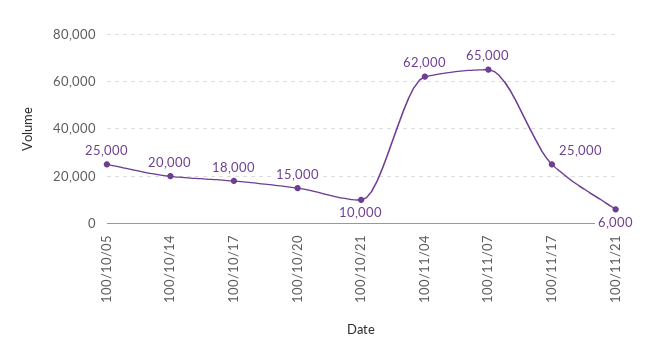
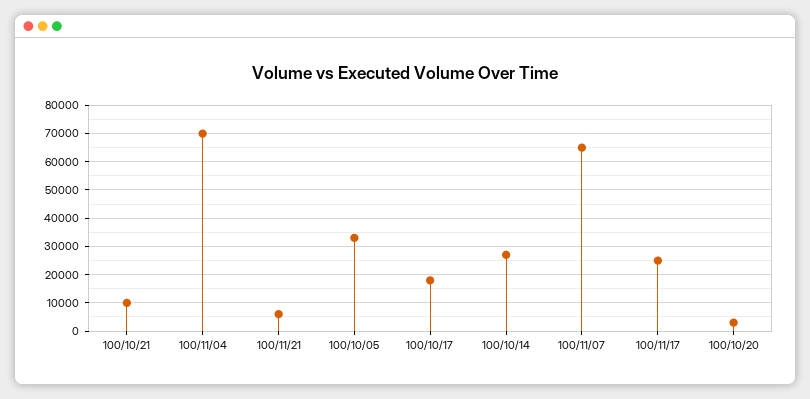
100/10/05: 25000 -> 32500
100/10/14: 20000 -> 27500
100/10/20: 15000 -> 2500
100/11/04: 62000 -> 70000

